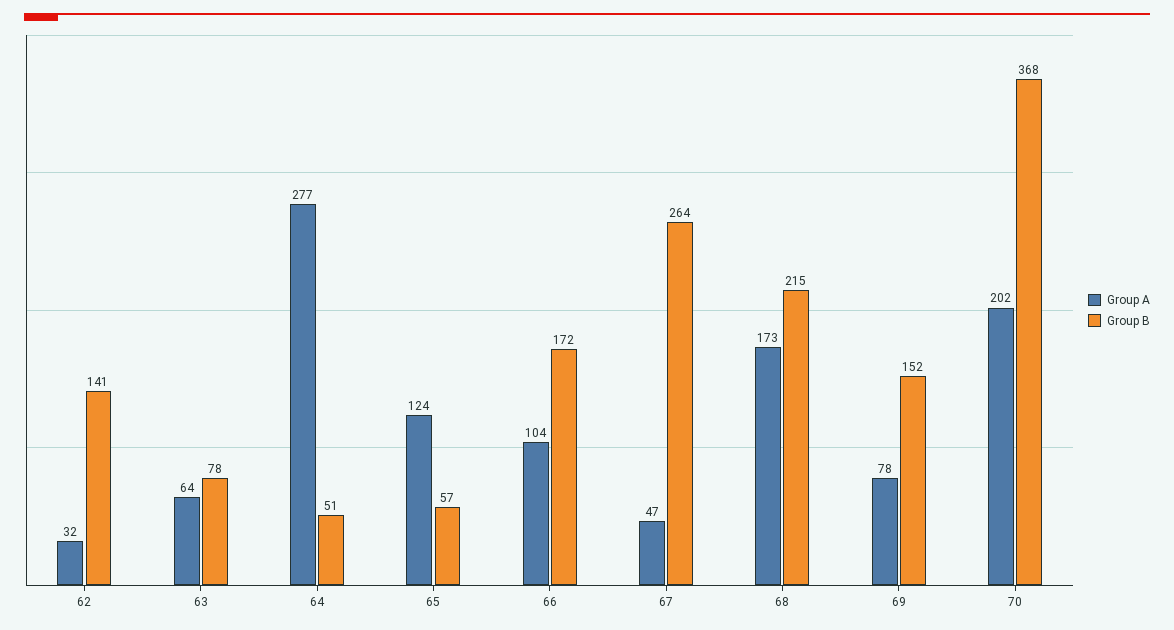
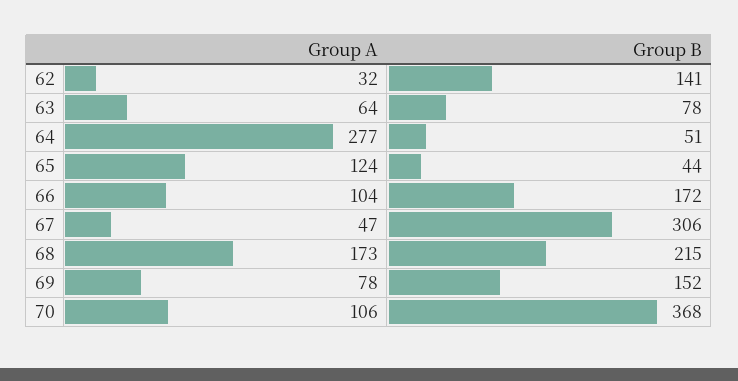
Group B, 65: 57 -> 44
Group B, 67: 264 -> 306
Group A, 70: 202 -> 106

